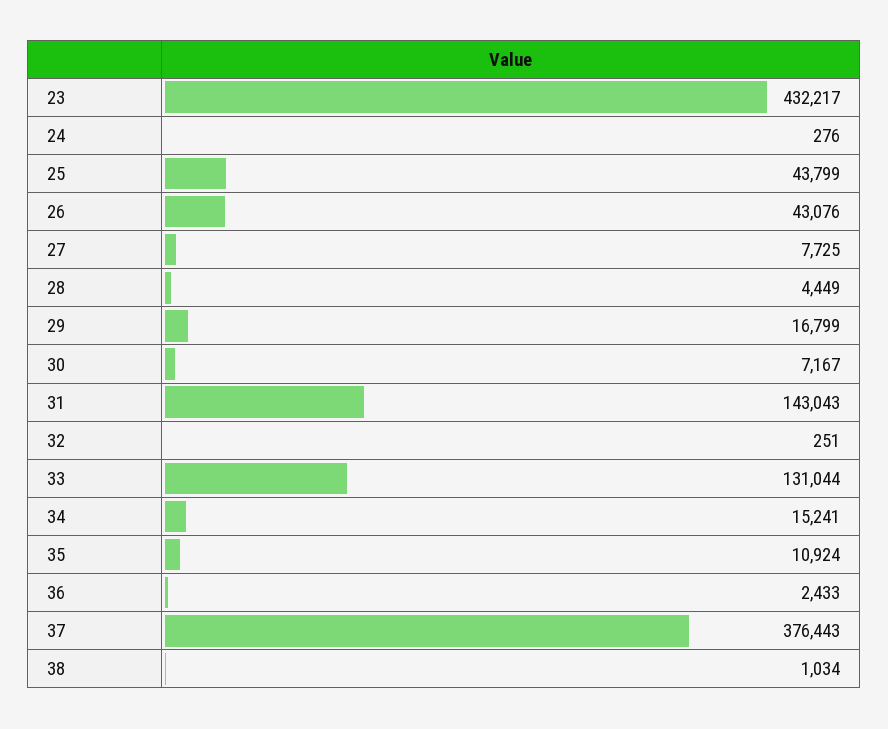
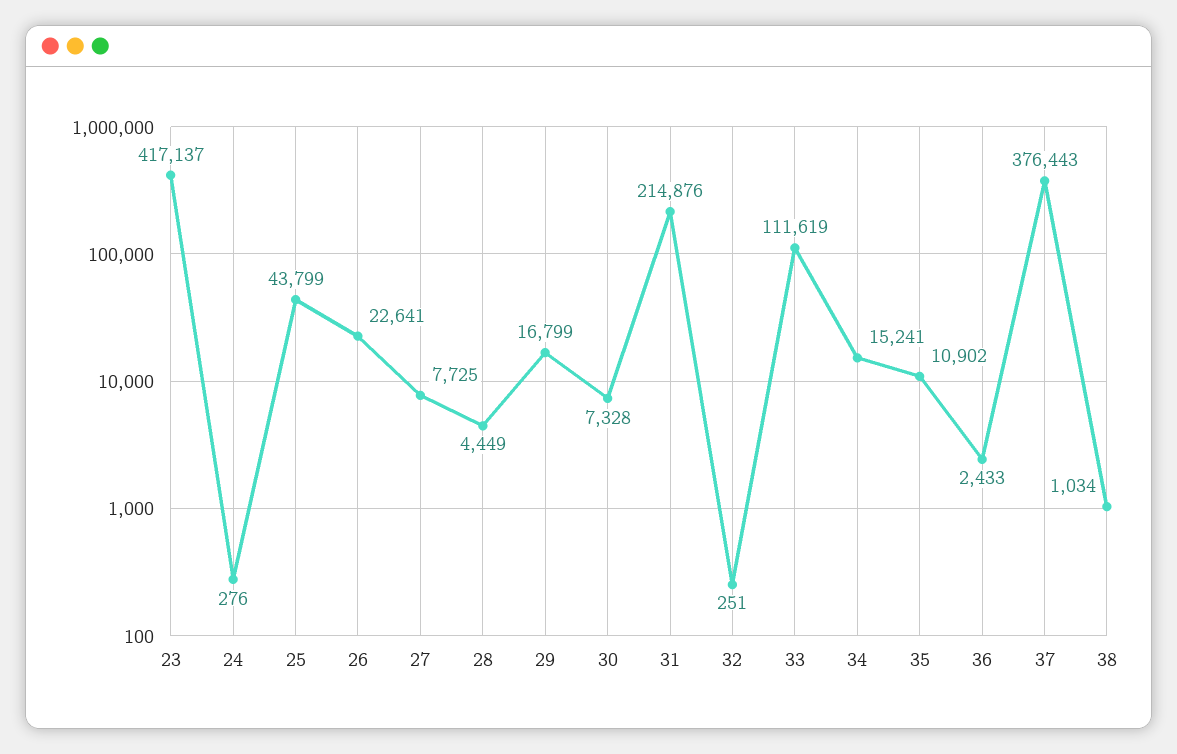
23: 432217 -> 417137
26: 43076 -> 22641
30: 7167 -> 7328
31: 143043 -> 214876
33: 131044 -> 111619
35: 10924 -> 10902

